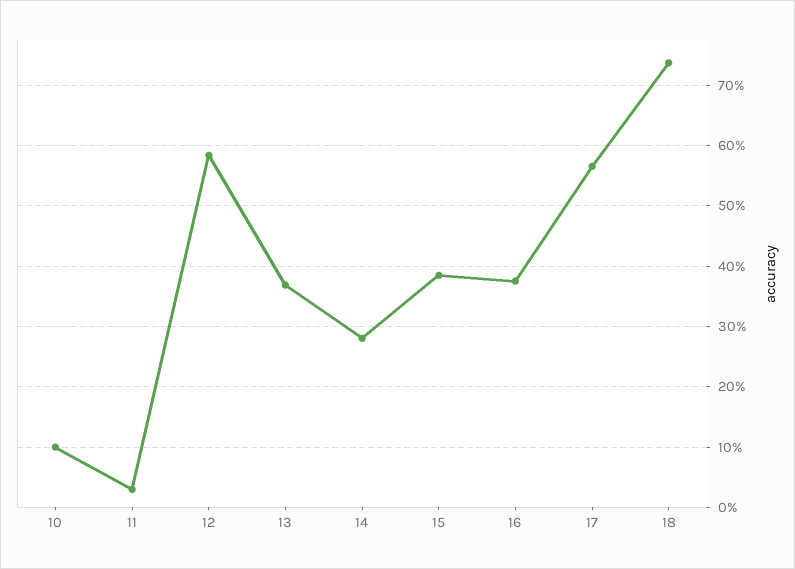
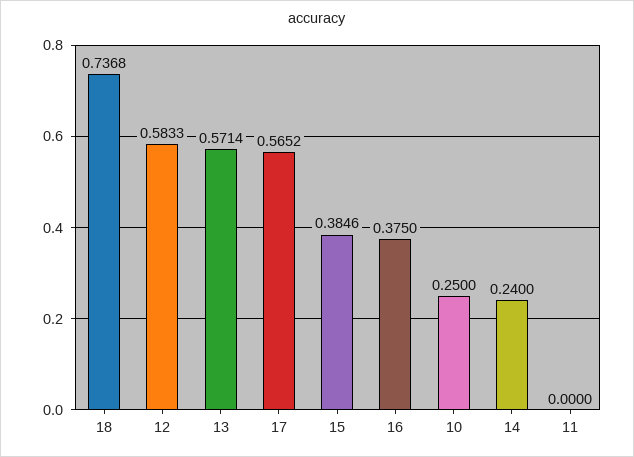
10: 0.1 -> 0.25
11: 0.03 -> 0
13: 0.37 -> 0.5714
14: 0.28 -> 0.24

